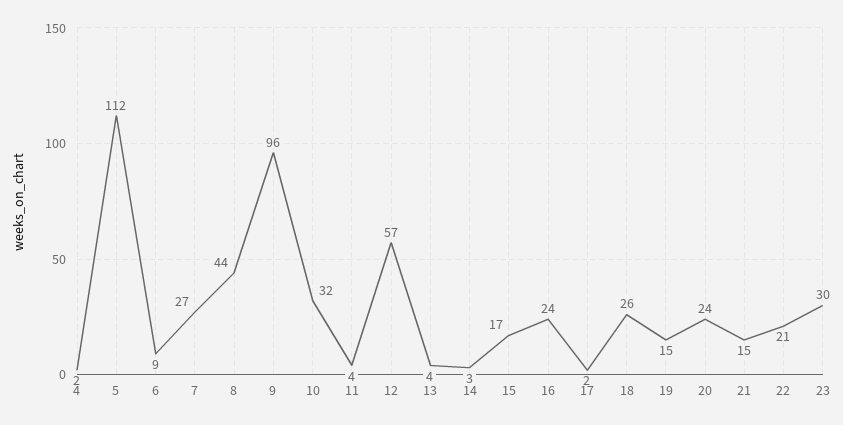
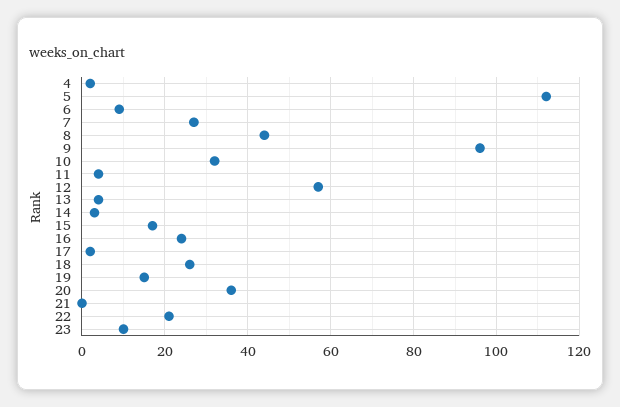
20: 24 -> 35
21: 15 -> 0
23: 30 -> 10

